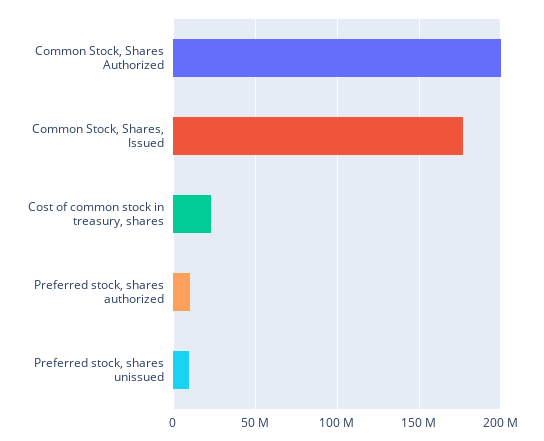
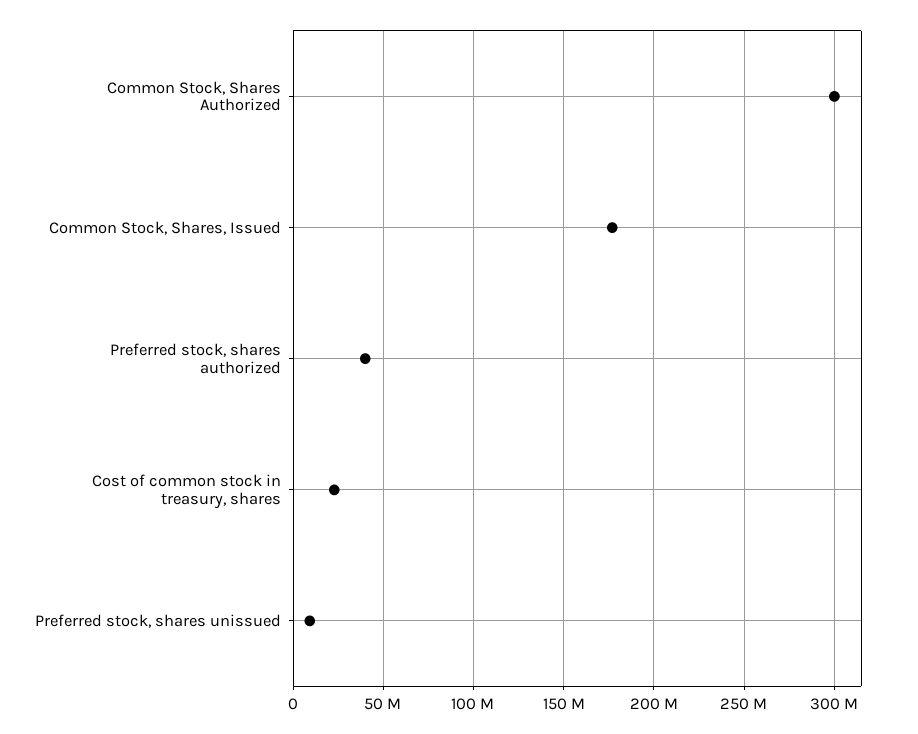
Common Stock, Shares Authorized: 200000000 -> 300000000
Preferred stock, shares authorized: 10000000 -> 40000000

